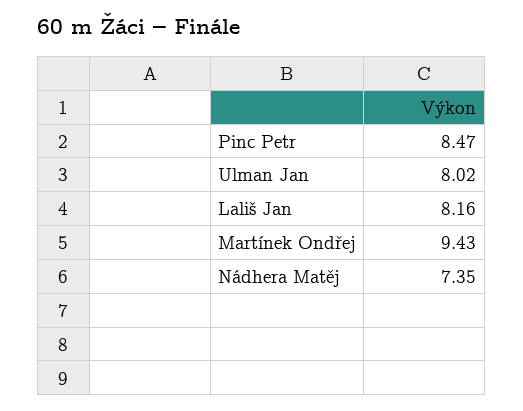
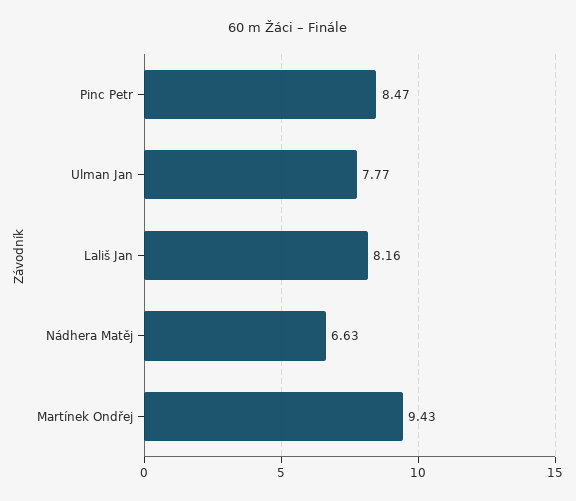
Ulman Jan: 8.02 -> 7.77
Nádhera Matěj: 7.35 -> 6.63

